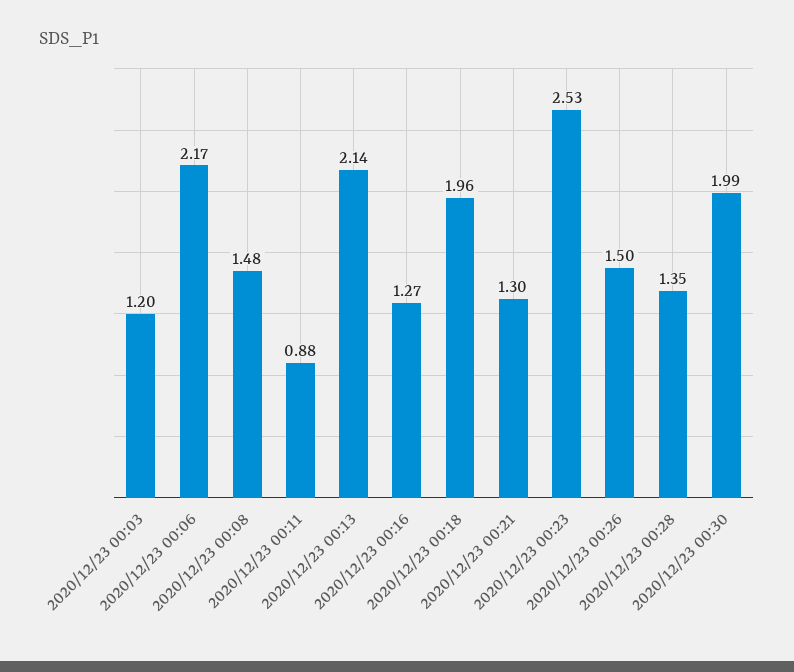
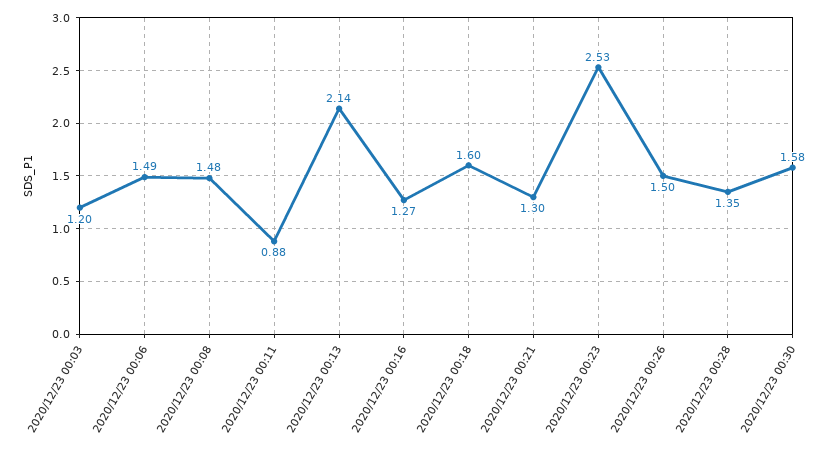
2020/12/23 00:06: 2.17 -> 1.49
2020/12/23 00:18: 1.96 -> 1.6
2020/12/23 00:30: 1.99 -> 1.58

